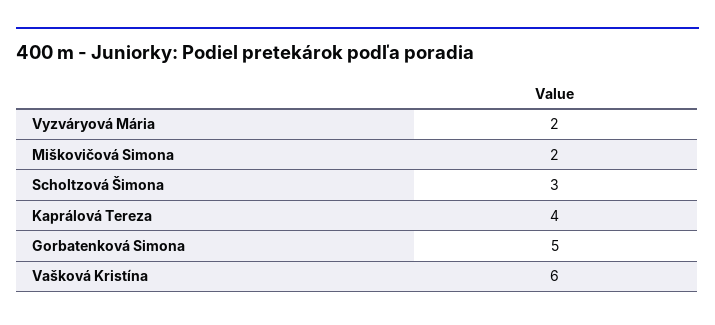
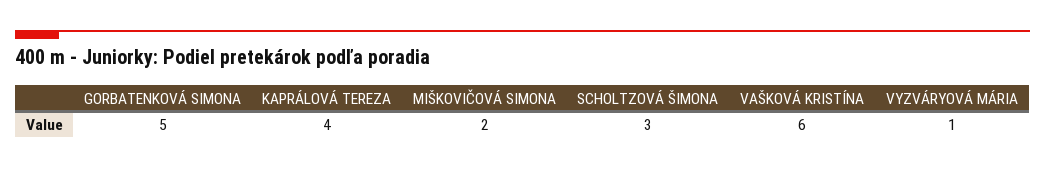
Vyzváryová Mária: 2 -> 1

